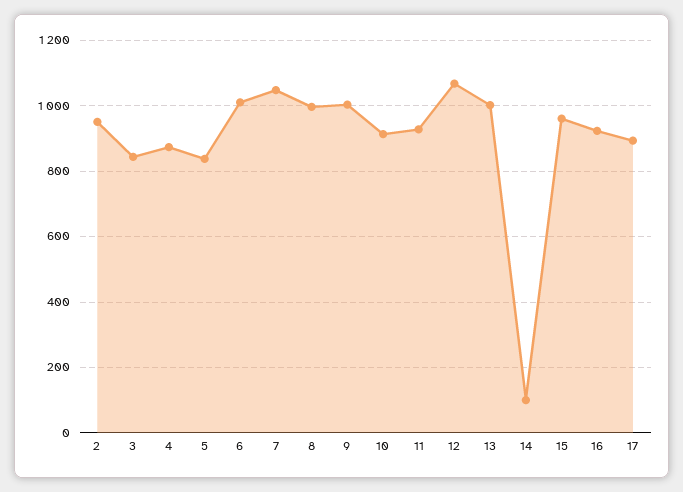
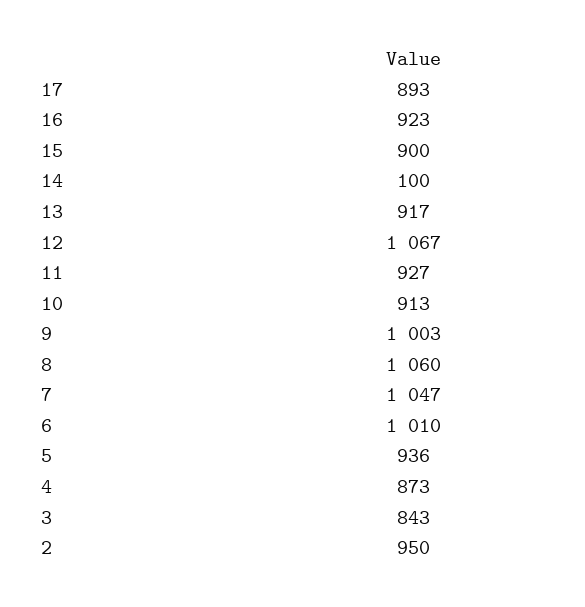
5: 840 -> 936
8: 1000 -> 1060
13: 1000 -> 917
15: 960 -> 900

